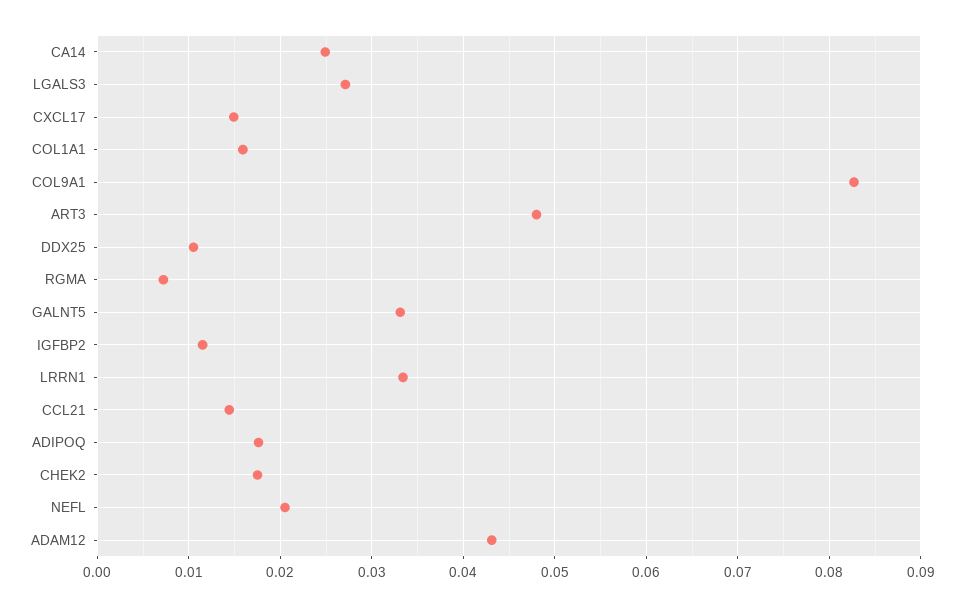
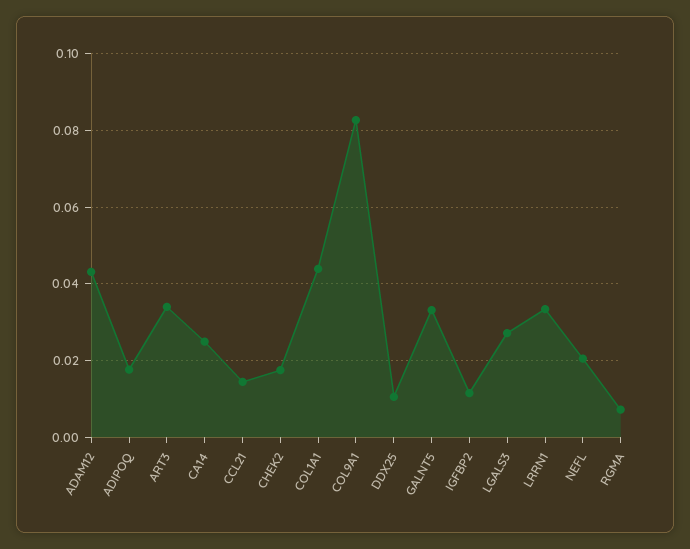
CXCL17: 0.015 -> none
COL1A1: 0.016 -> 0.044
ART3: 0.048 -> 0.034

